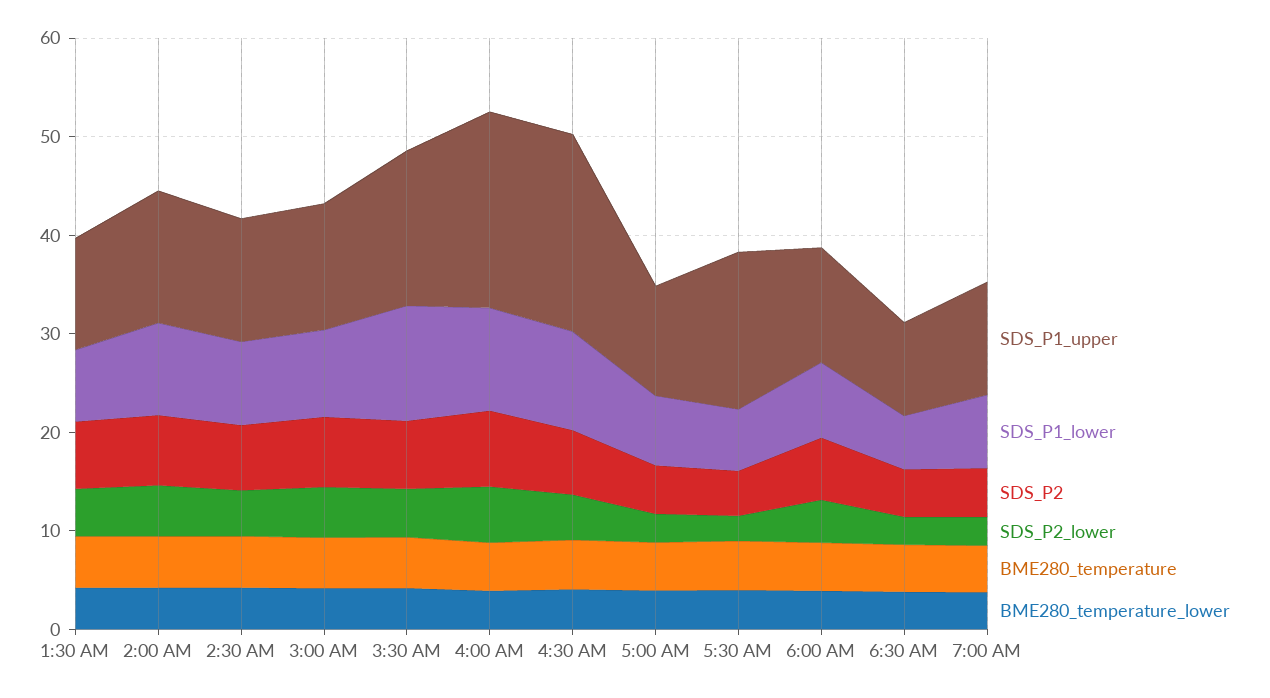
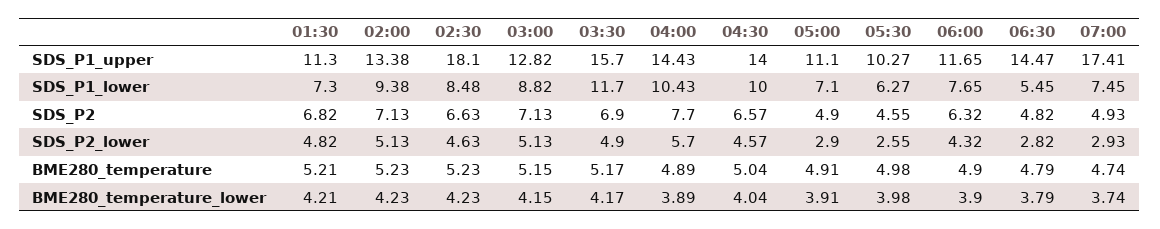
SDS_P1_upper, 2:30 AM: 12 -> 18.1
SDS_P1_upper, 4:00 AM: 20 -> 14.43
SDS_P1_upper, 4:30 AM: 20 -> 14
SDS_P1_upper, 5:30 AM: 16 -> 10.27
SDS_P1_upper, 6:30 AM: 10 -> 14.47
SDS_P1_upper, 7:00 AM: 12 -> 17.41

